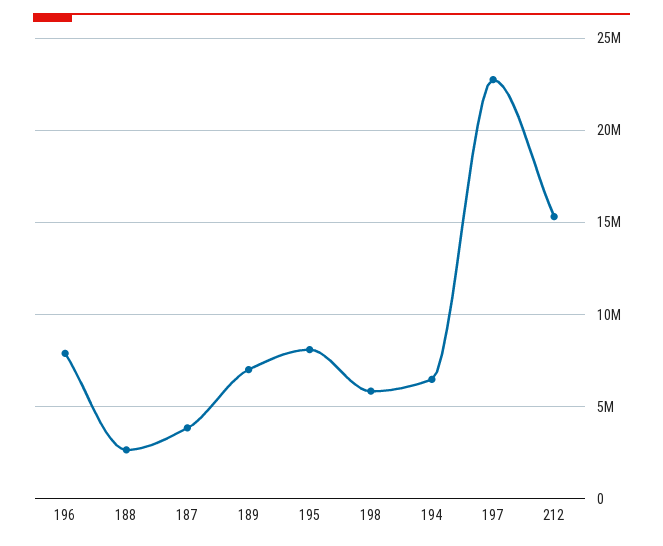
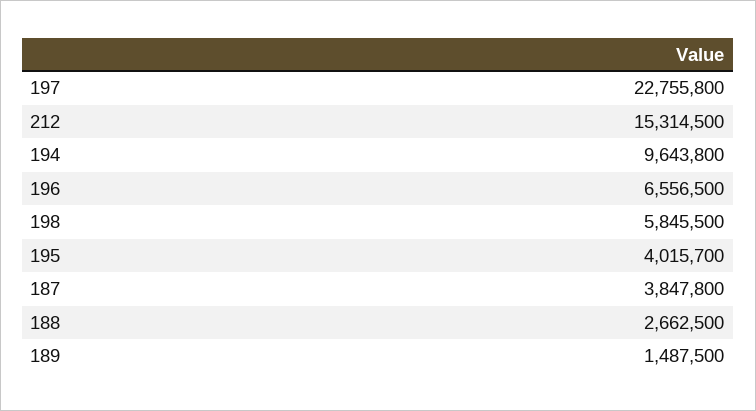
196: 8000000 -> 6556500
189: 7000000 -> 1487500
195: 8000000 -> 4015700
194: 6500000 -> 9643800

